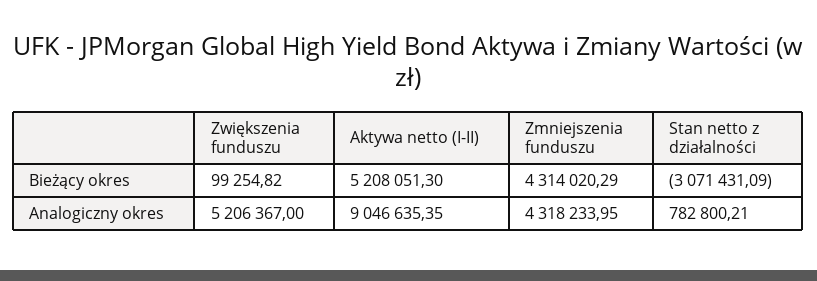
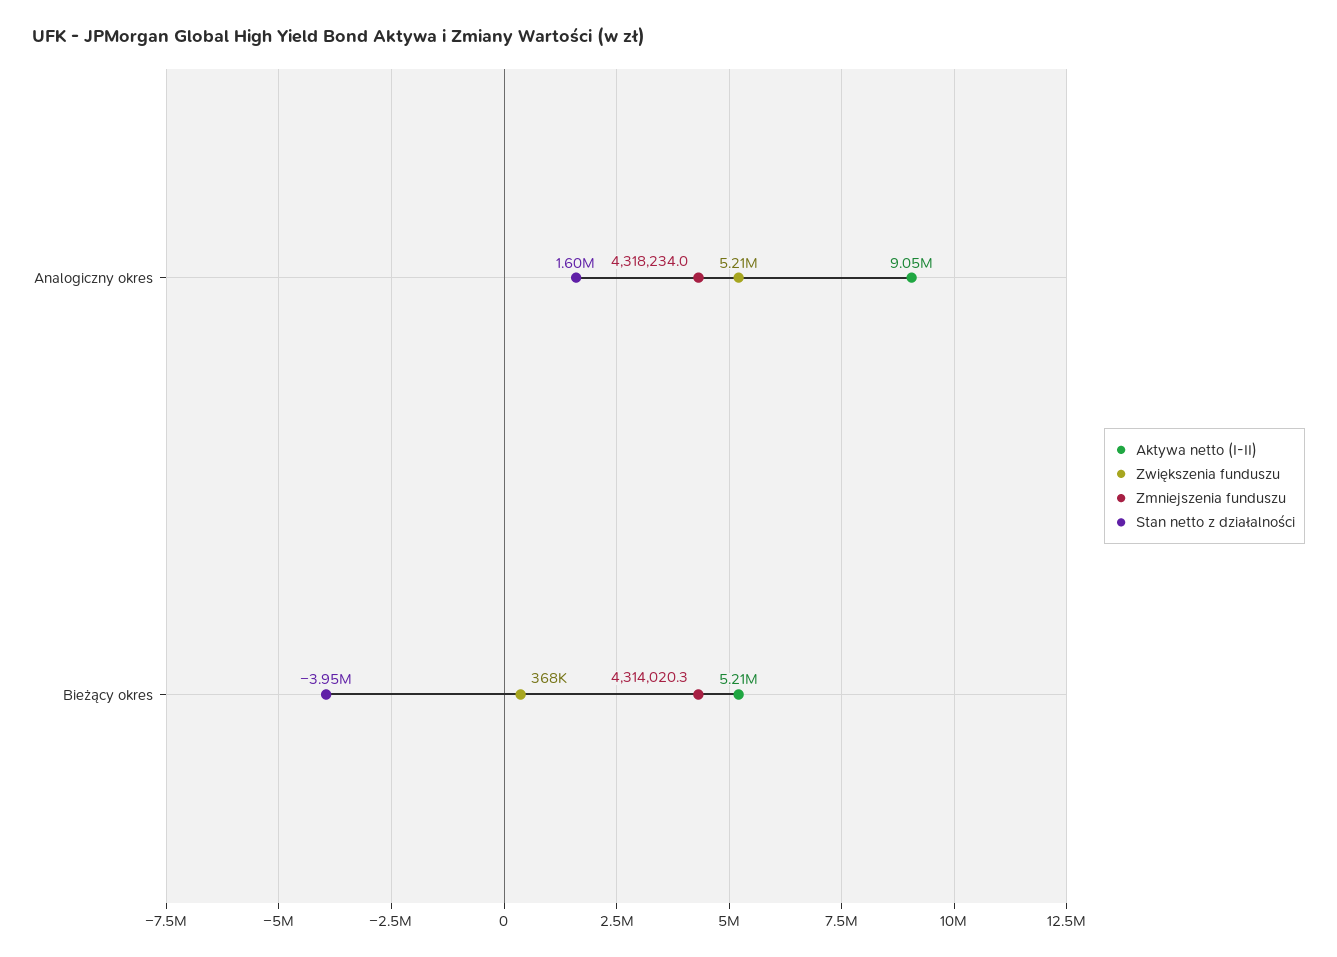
Zwiększenia funduszu, Bieżący okres: 99254.82 -> 368000
Stan netto z działalności, Bieżący okres: -3071431.09 -> -3950000
Stan netto z działalności, Analogiczny okres: 782800.21 -> 1600000

